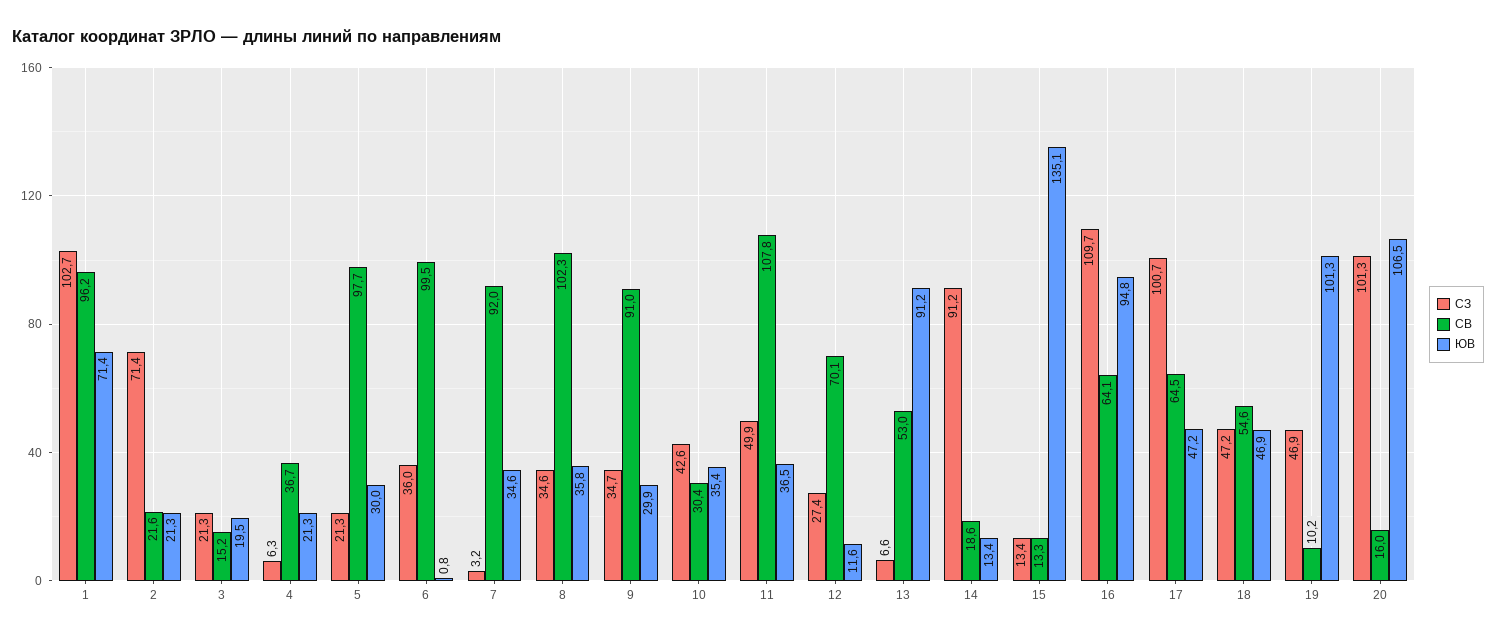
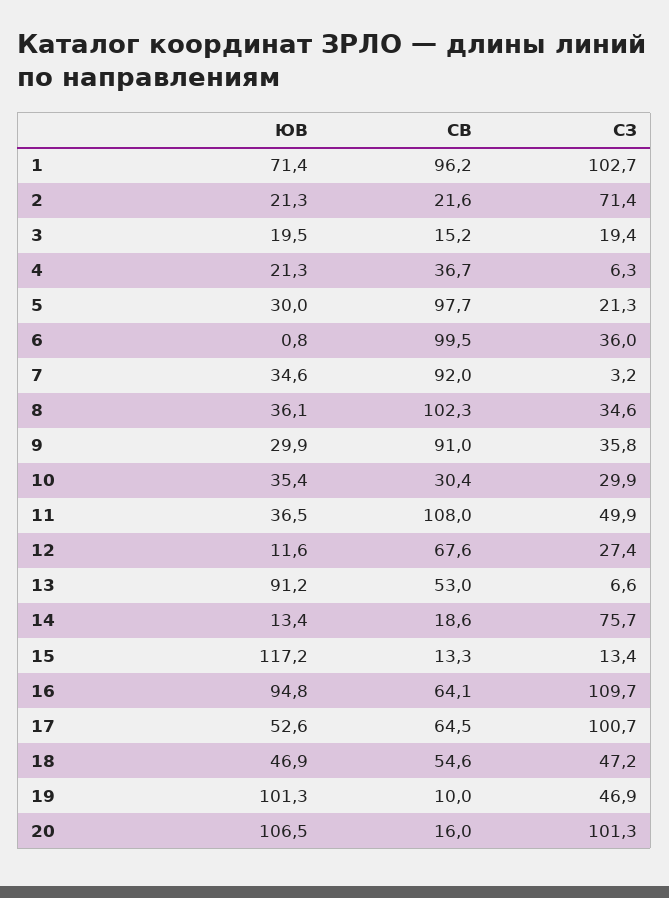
СЗ, 3: 21.3 -> 19.4
ЮВ, 8: 35.8 -> 36.1
СЗ, 9: 34.7 -> 35.8
СЗ, 10: 42.6 -> 29.9
СВ, 11: 107.8 -> 108
СВ, 12: 70.1 -> 67.6
СЗ, 14: 91.2 -> 75.7
ЮВ, 15: 135.1 -> 117.2
ЮВ, 17: 47.2 -> 52.6
СВ, 19: 10.2 -> 10

